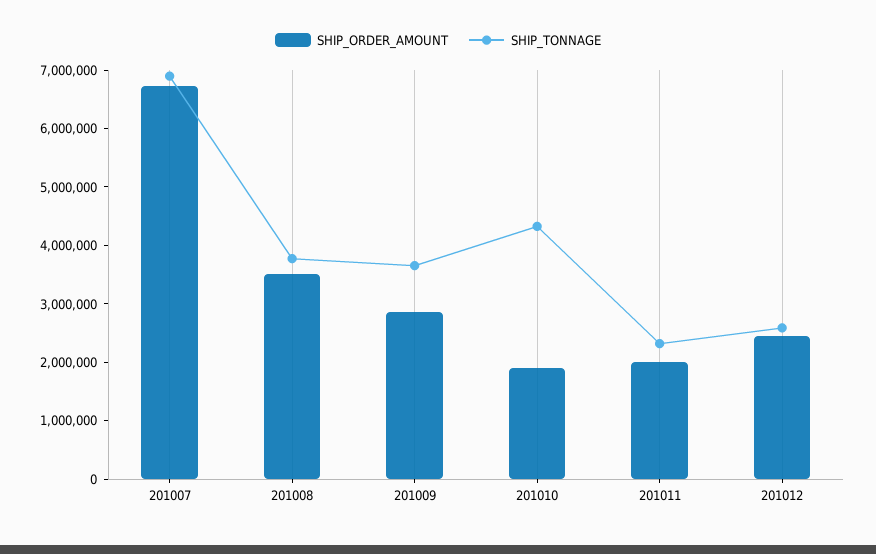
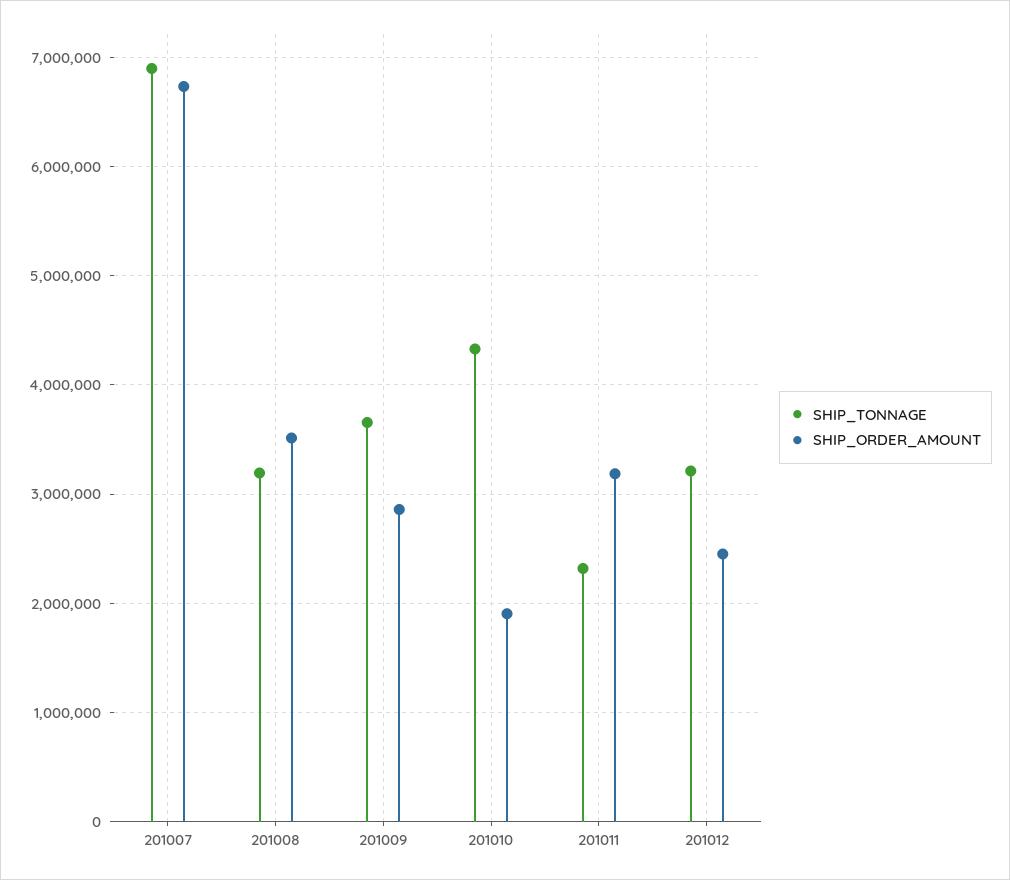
SHIP_TONNAGE, 201008: 3800000 -> 3200000
SHIP_ORDER_AMOUNT, 201011: 2000000 -> 3200000
SHIP_TONNAGE, 201012: 2600000 -> 3200000

